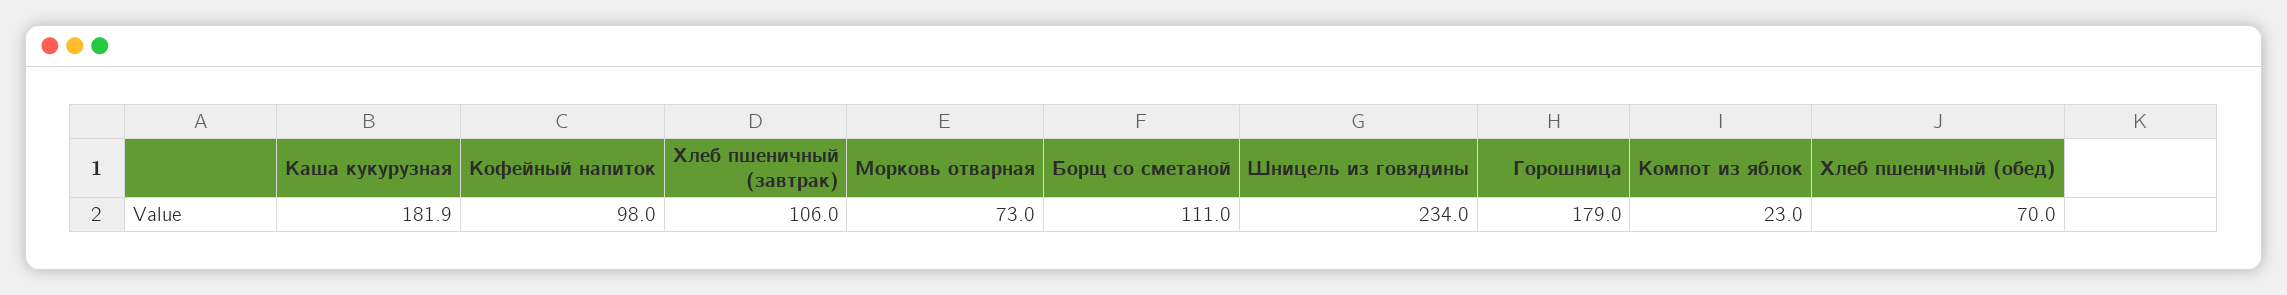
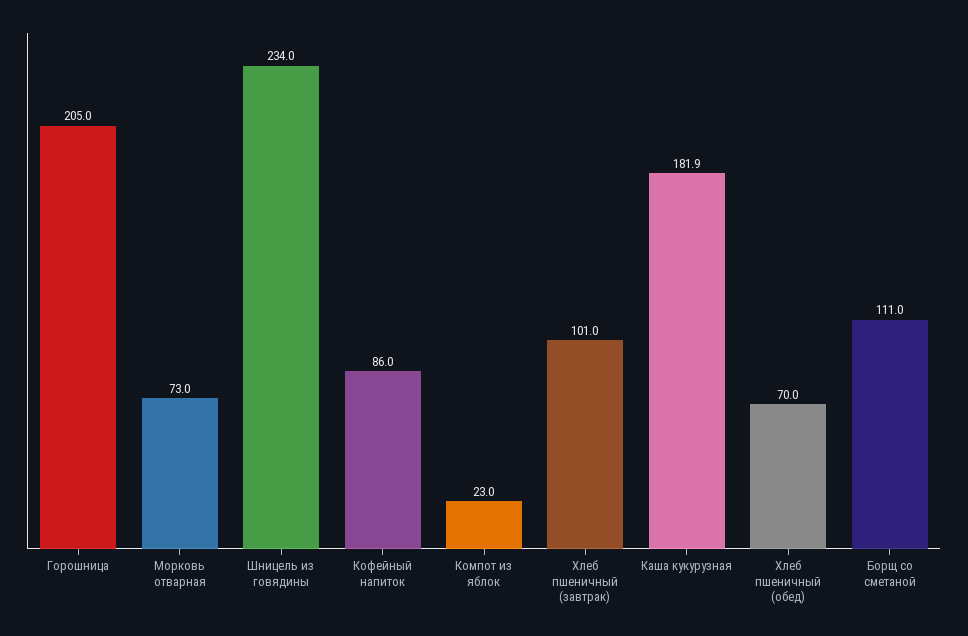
Кофейный напиток: 98 -> 86
Хлеб пшеничный (завтрак): 106 -> 101
Горошница: 179 -> 205

